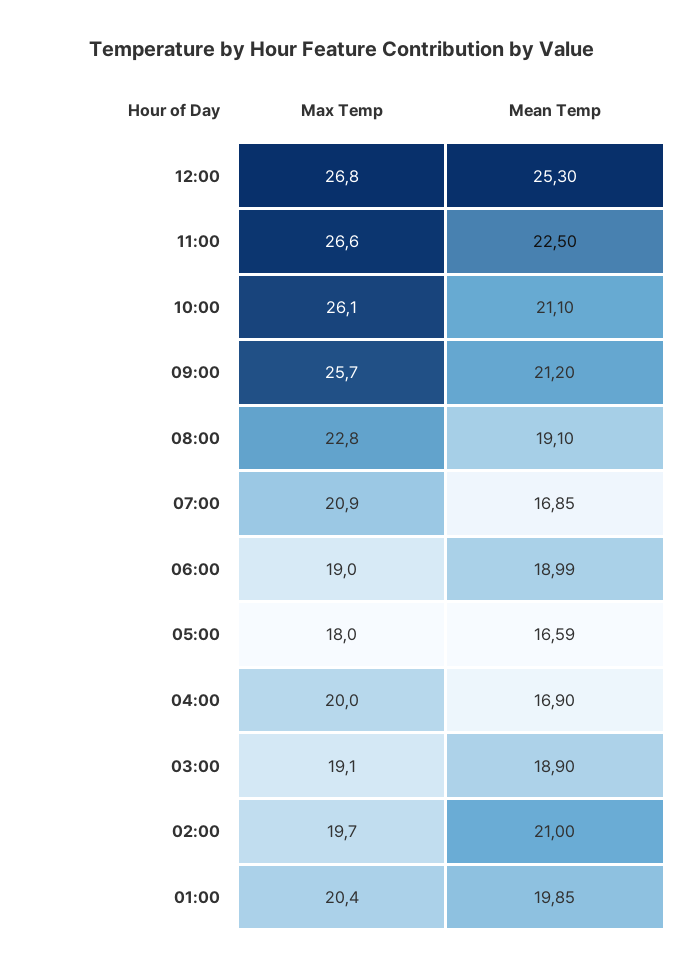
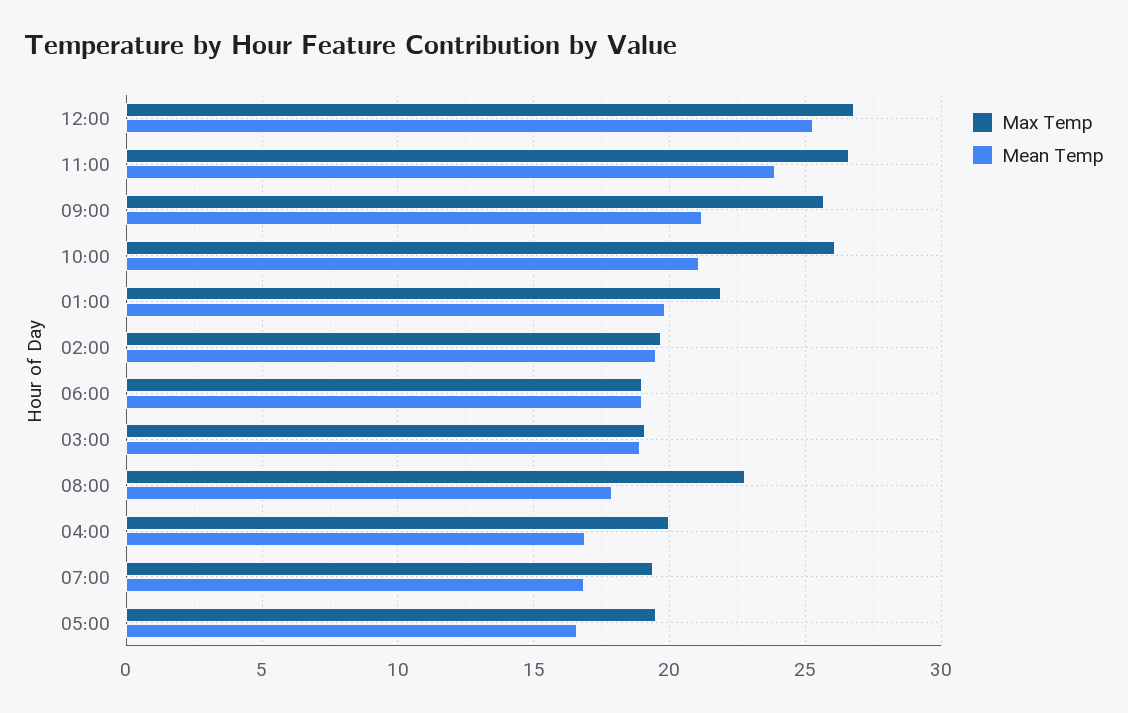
Mean Temp, 11:00: 22.5 -> 24
Mean Temp, 08:00: 19.1 -> 18
Max Temp, 07:00: 20.9 -> 19.5
Max Temp, 05:00: 18 -> 19.5
Mean Temp, 02:00: 21 -> 19.5
Max Temp, 01:00: 20.4 -> 22

